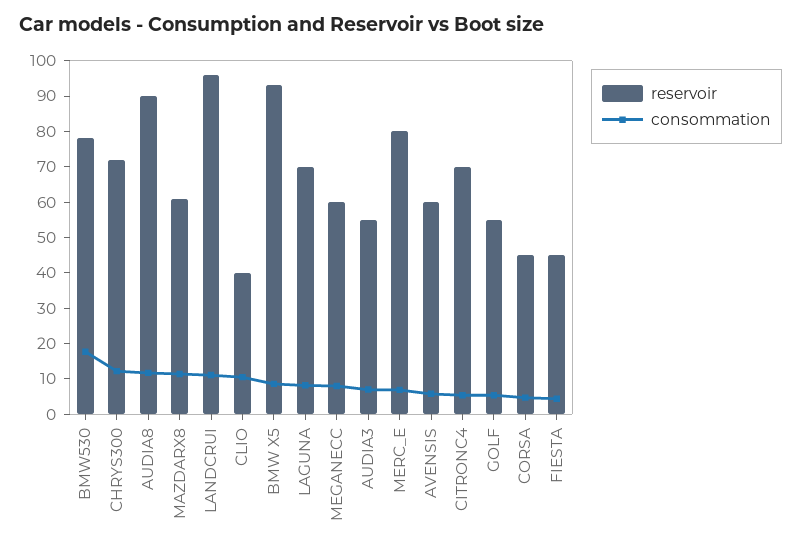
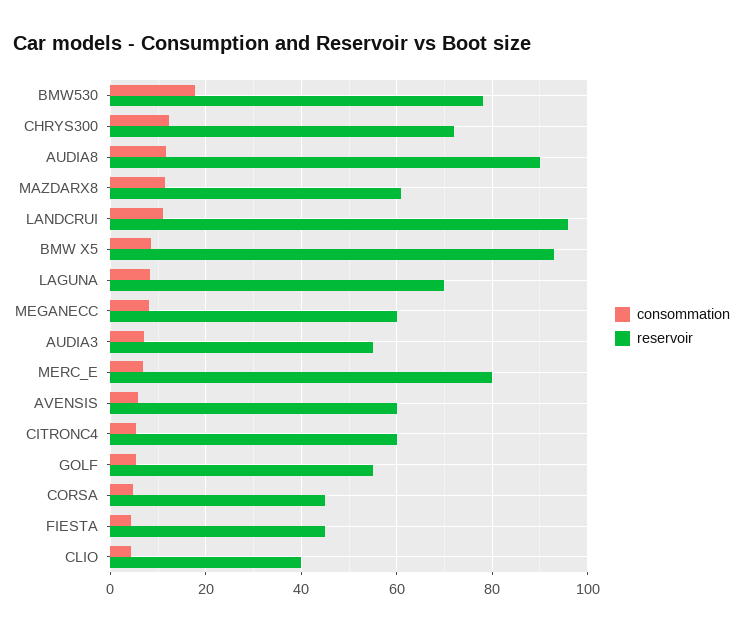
consommation, CLIO: 10 -> 4
reservoir, CITRONC4: 70 -> 60

